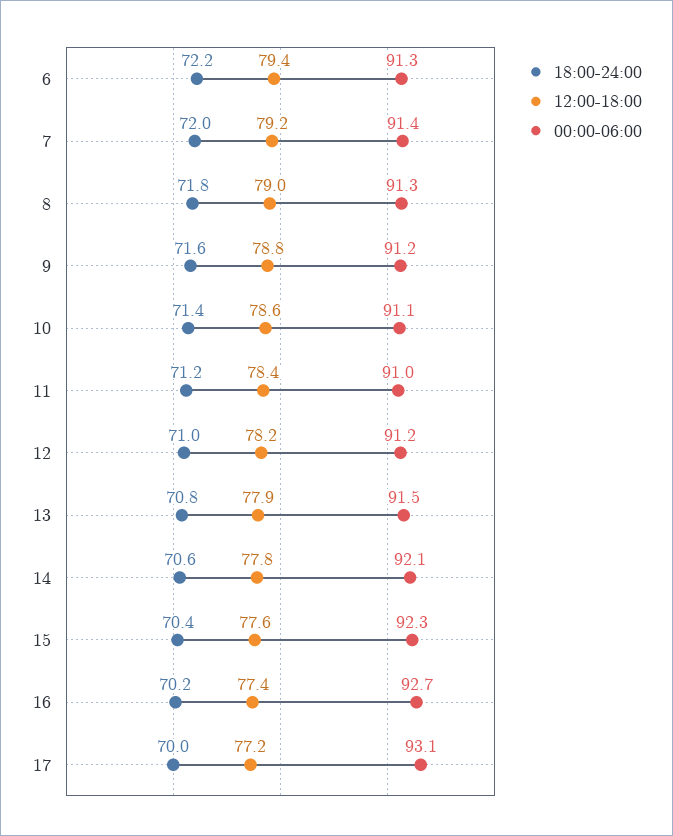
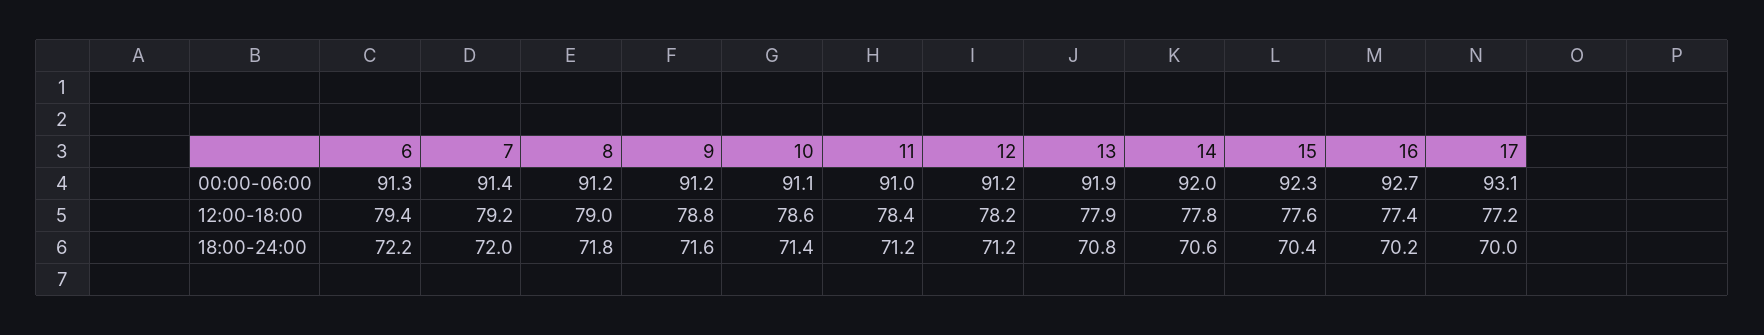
00:00-06:00, 8: 91.3 -> 91.2
18:00-24:00, 12: 71 -> 71.2
00:00-06:00, 13: 91.5 -> 91.9
00:00-06:00, 14: 92.1 -> 92

